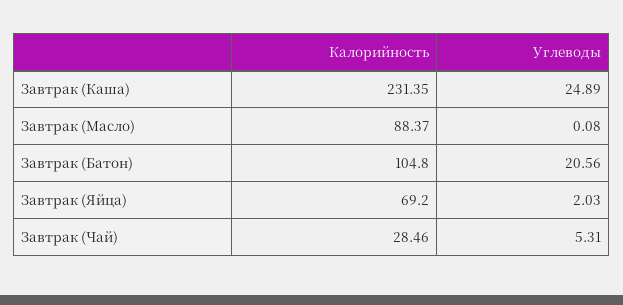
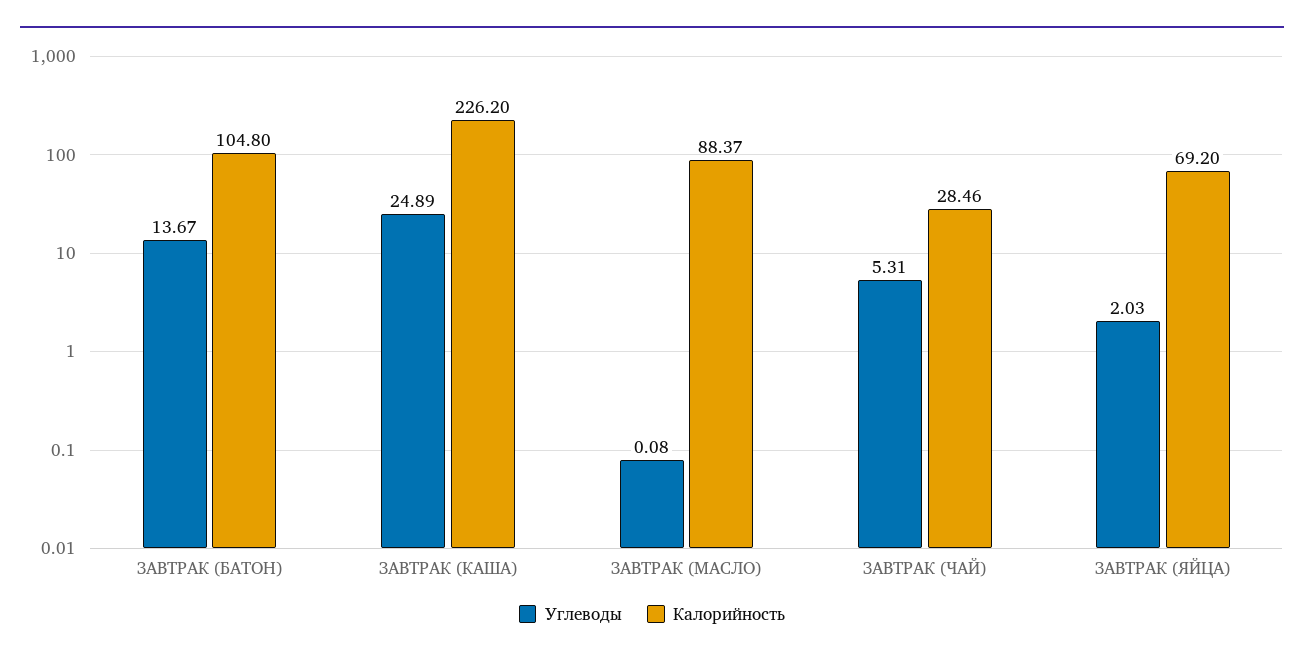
Калорийность, Завтрак (Каша): 231.35 -> 226.2
Углеводы, Завтрак (Батон): 20.56 -> 13.67

